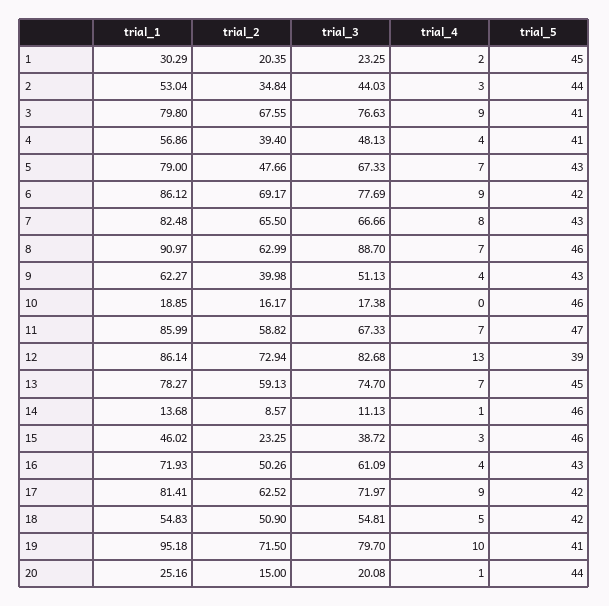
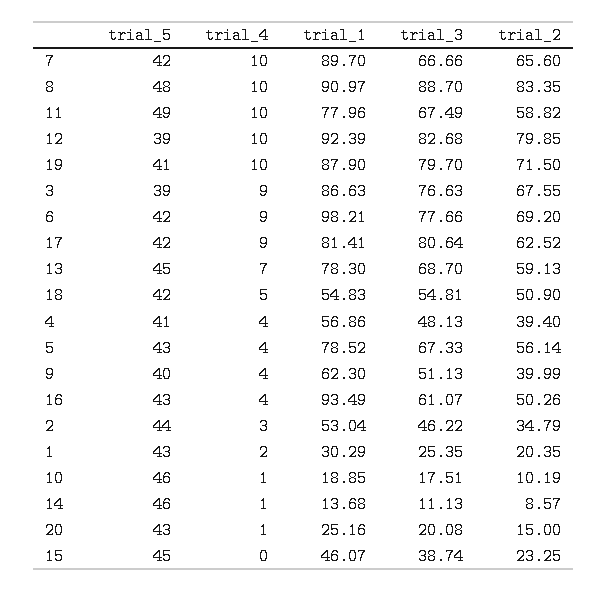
trial_3, 1: 23.25 -> 25.35
trial_5, 1: 45 -> 43
trial_2, 2: 34.84 -> 34.79
trial_3, 2: 44.03 -> 46.22
trial_1, 3: 79.8 -> 86.63
trial_5, 3: 41 -> 39
trial_1, 5: 79 -> 78.52
trial_2, 5: 47.66 -> 56.14
trial_4, 5: 7 -> 4
trial_1, 6: 86.12 -> 98.21
trial_2, 6: 69.17 -> 69.2
trial_3, 6: 77.69 -> 77.66
trial_1, 7: 82.48 -> 89.7
trial_2, 7: 65.5 -> 65.6
trial_4, 7: 8 -> 10
trial_5, 7: 43 -> 42
trial_2, 8: 62.99 -> 83.35
trial_4, 8: 7 -> 10
trial_5, 8: 46 -> 48
trial_1, 9: 62.27 -> 62.3
trial_2, 9: 39.98 -> 39.99
trial_5, 9: 43 -> 40
trial_2, 10: 16.17 -> 10.19
trial_3, 10: 17.38 -> 17.51
trial_4, 10: 0 -> 1
trial_1, 11: 85.99 -> 77.96
trial_3, 11: 67.33 -> 67.49
trial_4, 11: 7 -> 10
trial_5, 11: 47 -> 49
trial_1, 12: 86.14 -> 92.39
trial_2, 12: 72.94 -> 79.85
trial_4, 12: 13 -> 10
trial_1, 13: 78.27 -> 78.3
trial_3, 13: 74.7 -> 68.7
trial_1, 15: 46.02 -> 46.07
trial_3, 15: 38.72 -> 38.74
trial_4, 15: 3 -> 0
trial_5, 15: 46 -> 45
trial_1, 16: 71.93 -> 93.49
trial_3, 16: 61.09 -> 61.07
trial_3, 17: 71.97 -> 80.64
trial_1, 19: 95.18 -> 87.9
trial_5, 20: 44 -> 43

